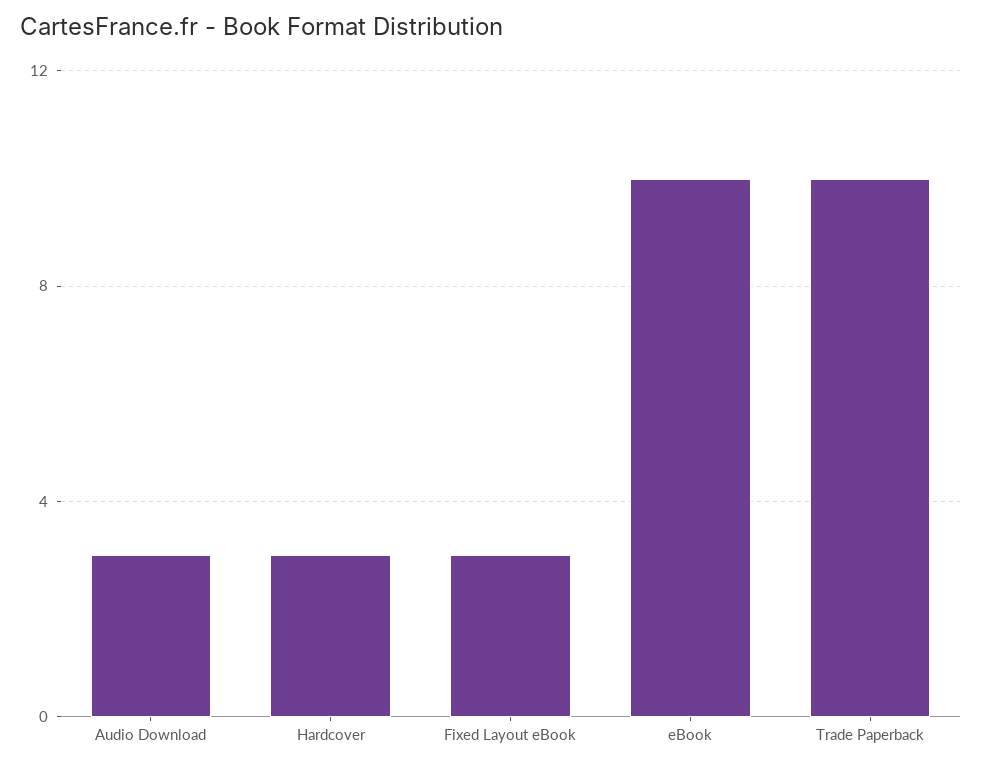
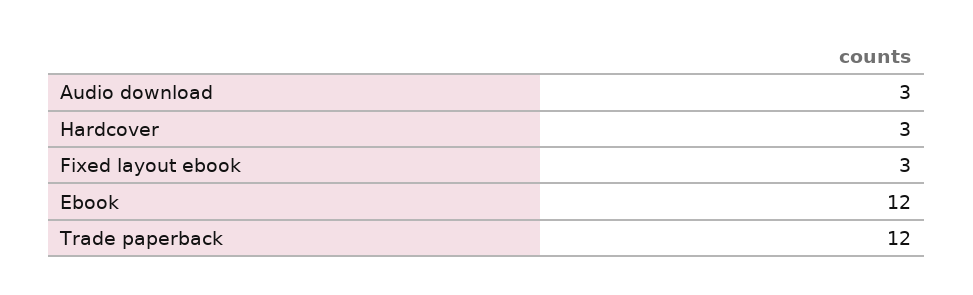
eBook: 10 -> 12
Trade Paperback: 10 -> 12

